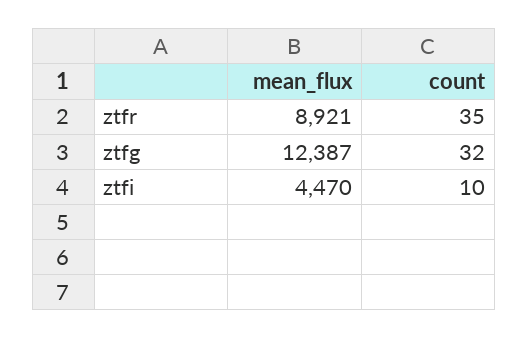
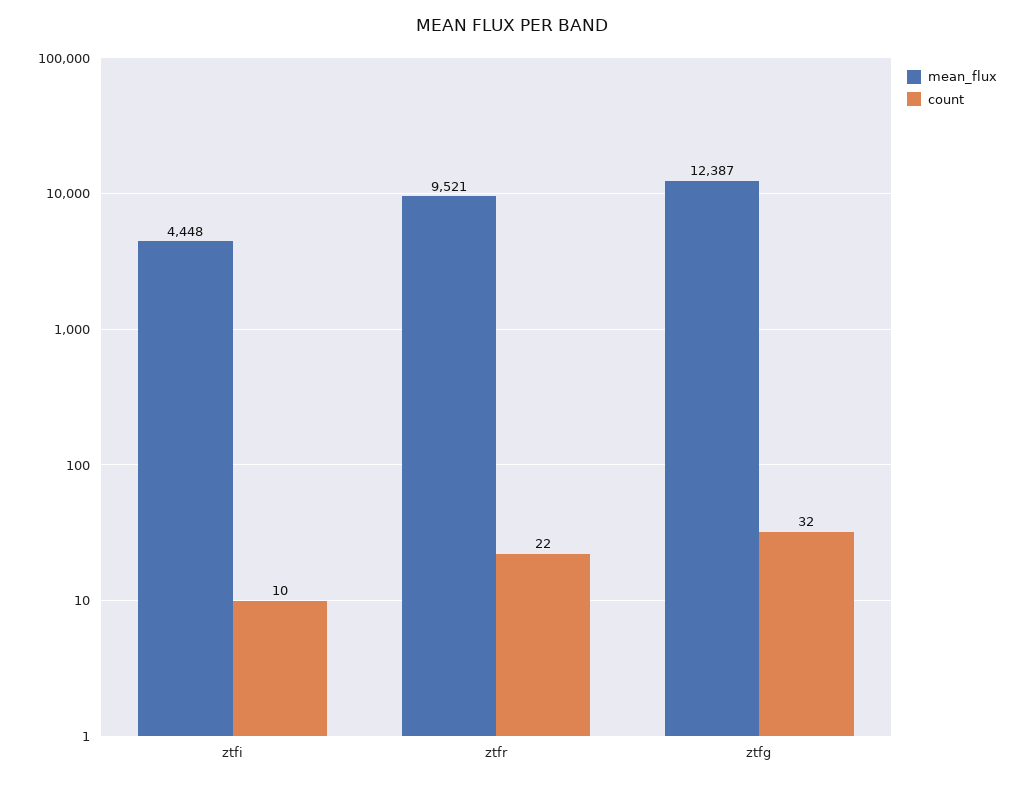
mean_flux, ztfr: 8921 -> 9521
count, ztfr: 35 -> 22
mean_flux, ztfi: 4470 -> 4448

